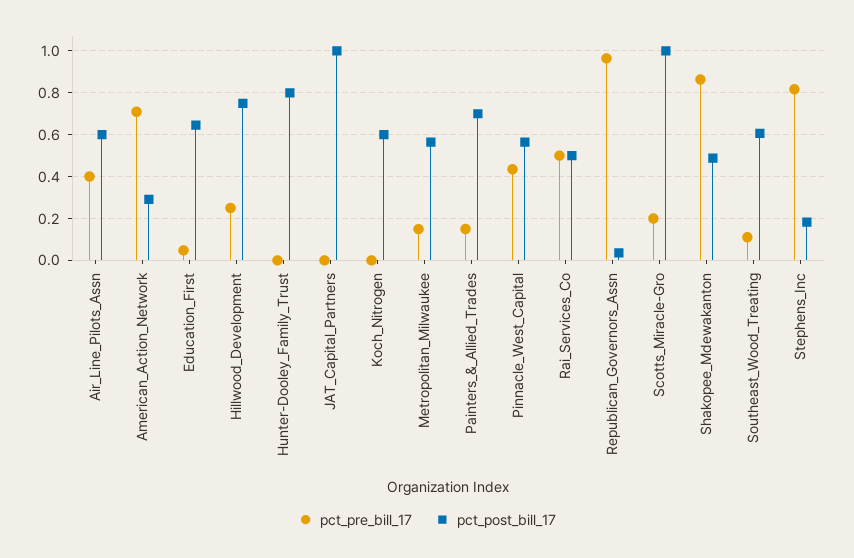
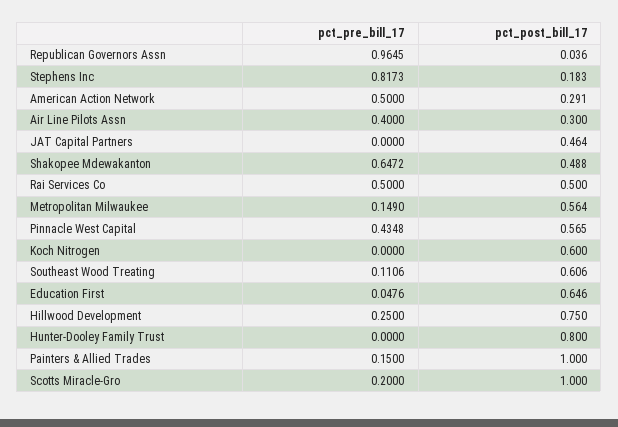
pct_post_bill_17, Air_Line_Pilots_Assn: 0.6 -> 0.3
pct_pre_bill_17, American_Action_Network: 0.7 -> 0.5
pct_post_bill_17, JAT_Capital_Partners: 1 -> 0.464
pct_post_bill_17, Painters_&_Allied_Trades: 0.7 -> 1
pct_pre_bill_17, Shakopee_Mdewakanton: 0.85 -> 0.6472

